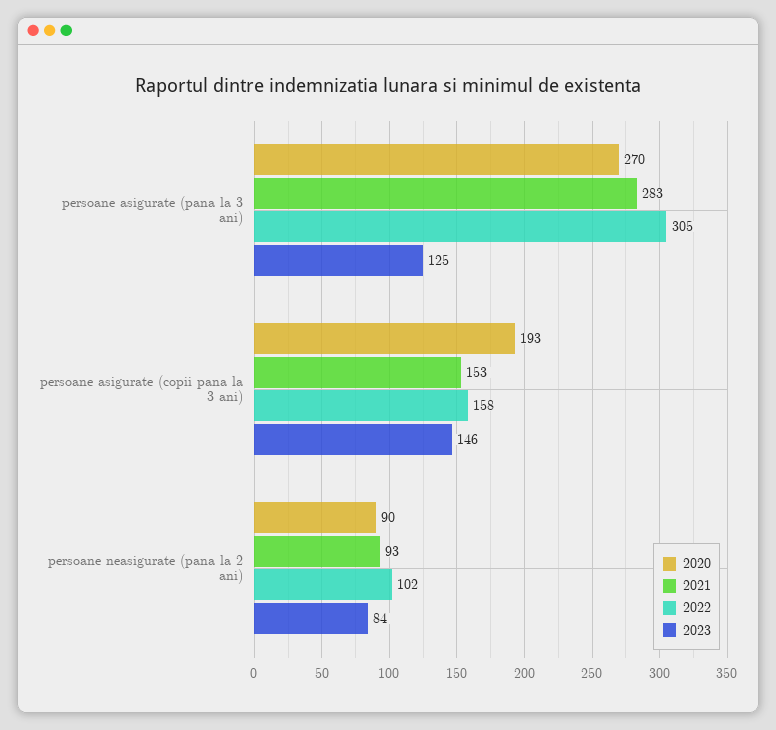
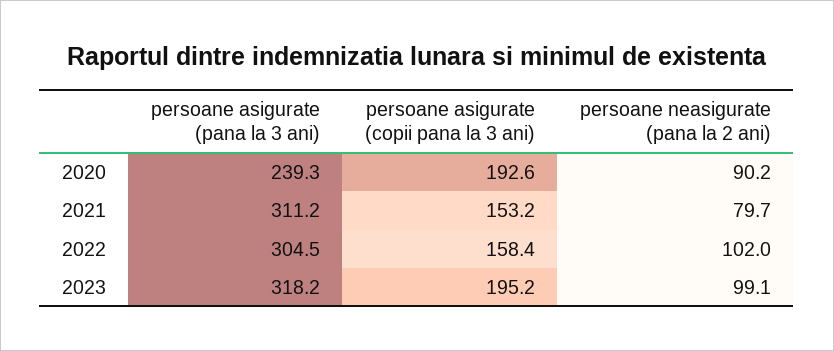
2020, persoane asigurate (pana la 3 ani): 270 -> 239.3
2021, persoane asigurate (pana la 3 ani): 283 -> 311.2
2023, persoane asigurate (pana la 3 ani): 125 -> 318.2
2023, persoane asigurate (copii pana la 3 ani): 146 -> 195.2
2021, persoane neasigurate (pana la 2 ani): 93 -> 79.7
2023, persoane neasigurate (pana la 2 ani): 84 -> 99.1

